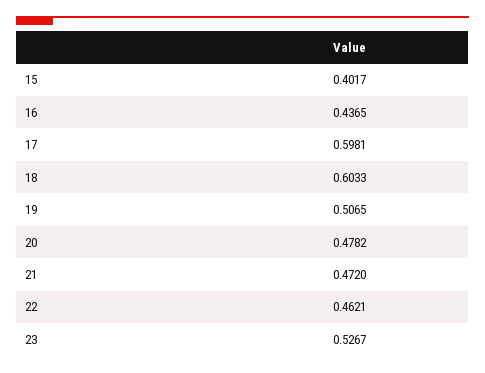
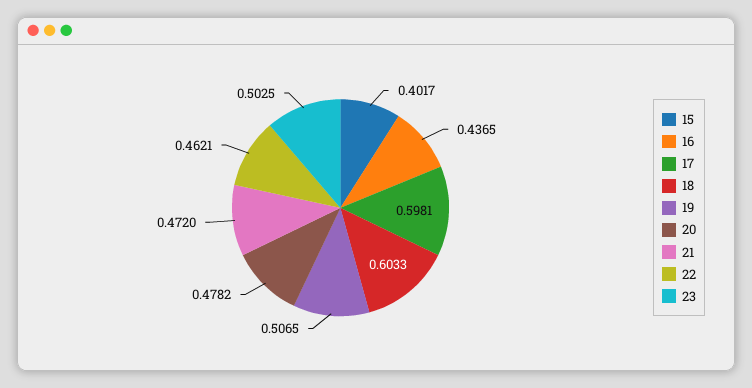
23: 0.5267 -> 0.5025

